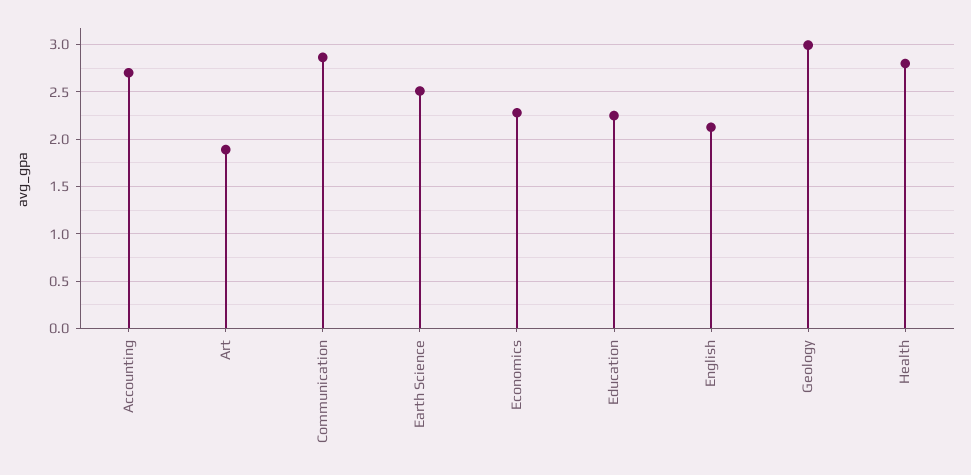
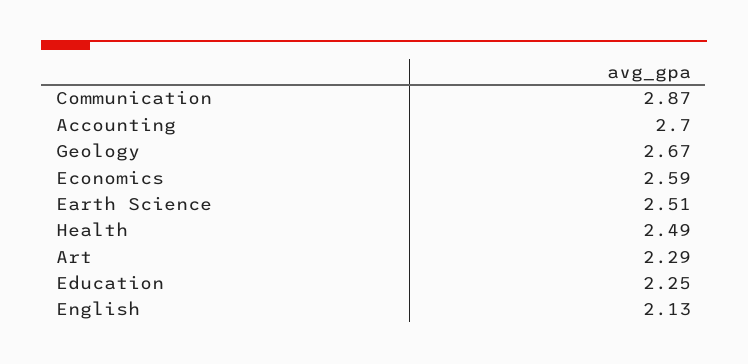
Art: 1.9 -> 2.29
Economics: 2.3 -> 2.59
Geology: 3 -> 2.67
Health: 2.8 -> 2.49

